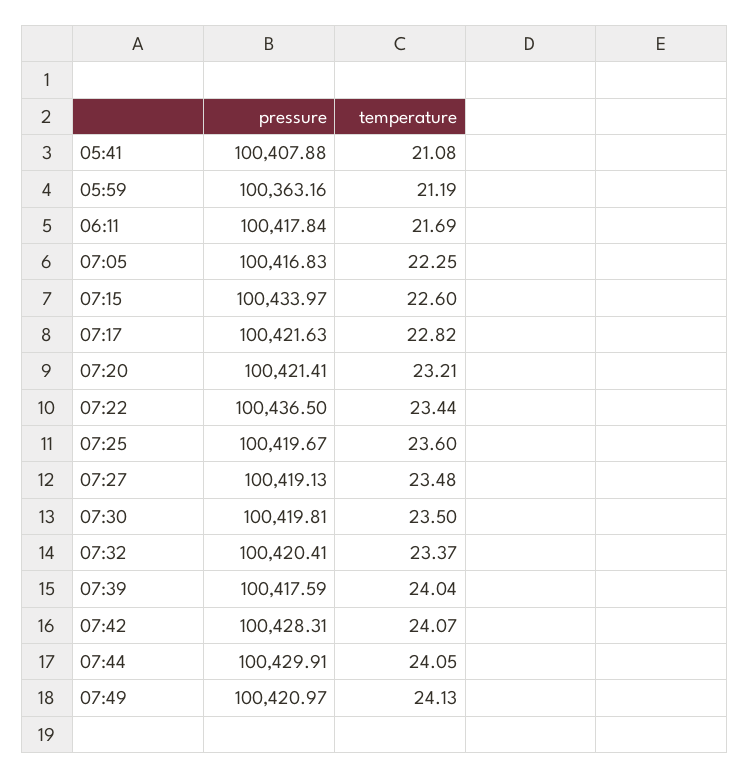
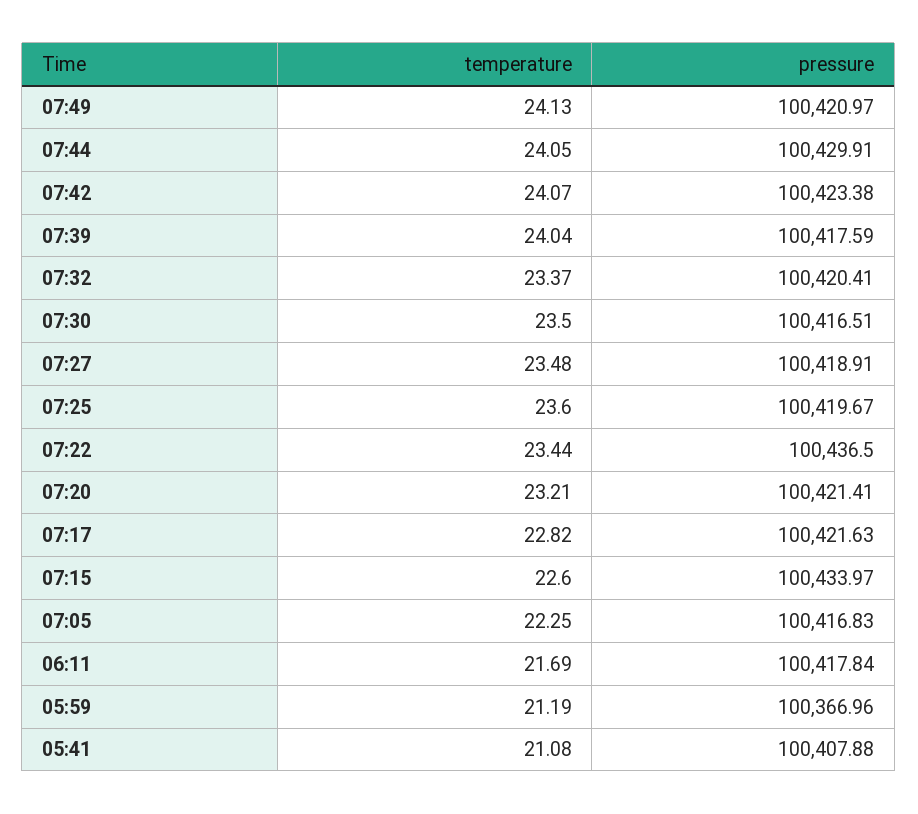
pressure, 05:59: 100363.16 -> 100366.96
pressure, 07:27: 100419.13 -> 100418.91
pressure, 07:30: 100419.81 -> 100416.51
pressure, 07:42: 100428.31 -> 100423.38

